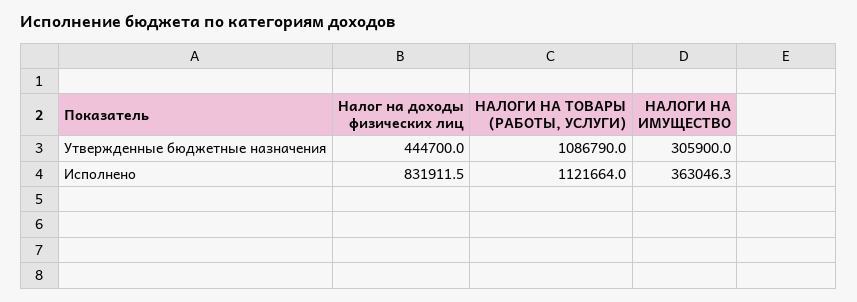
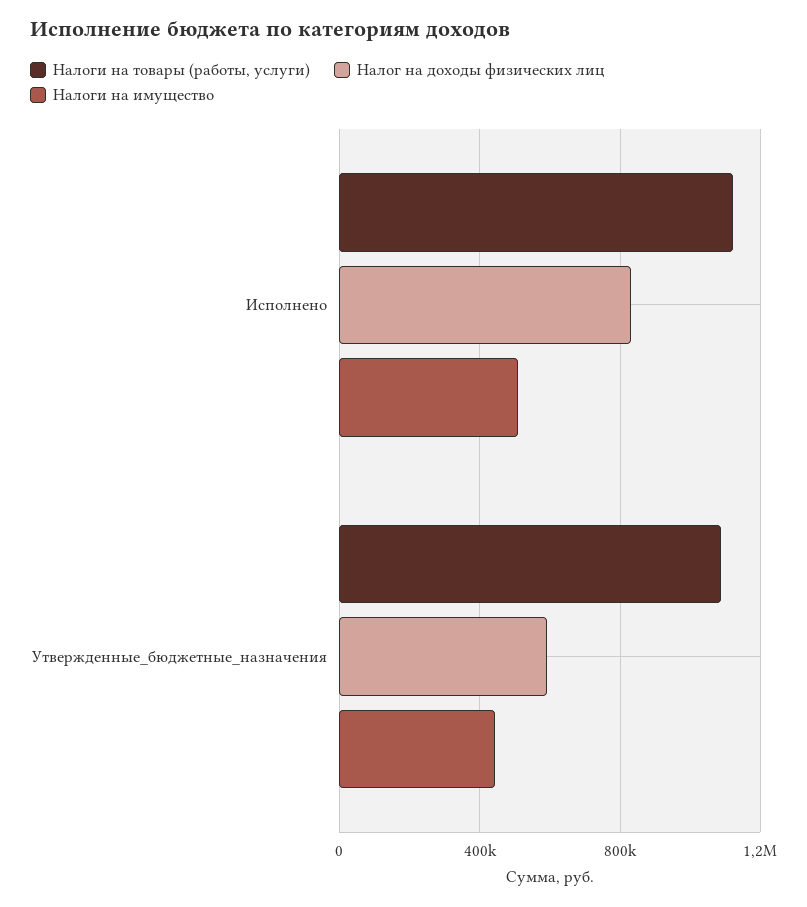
Налог на доходы физических лиц, Утвержденные бюджетные назначения: 444700 -> 600000
НАЛОГИ НА ИМУЩЕСТВО, Утвержденные бюджетные назначения: 305900 -> 450000
НАЛОГИ НА ИМУЩЕСТВО, Исполнено: 363046.3 -> 500000

